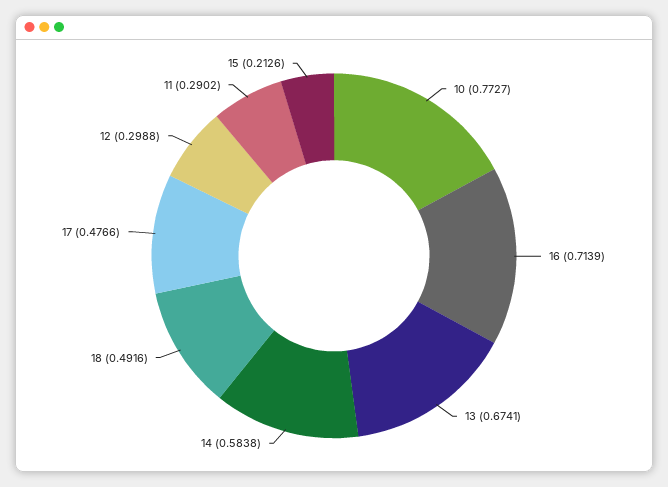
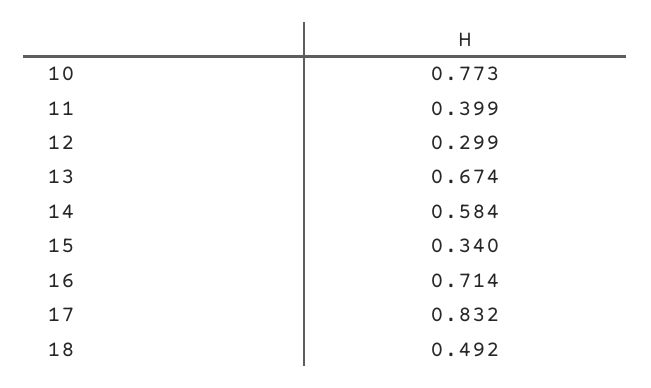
17: 0.4766 -> 0.832
11: 0.2902 -> 0.399
15: 0.2126 -> 0.34

